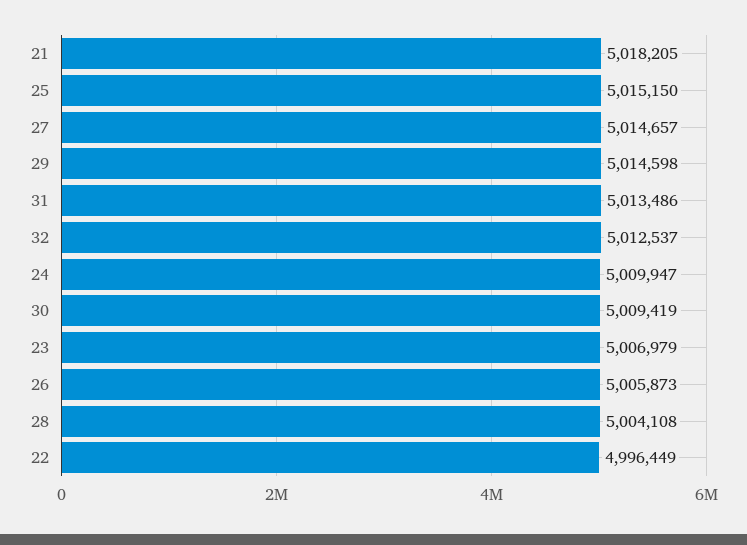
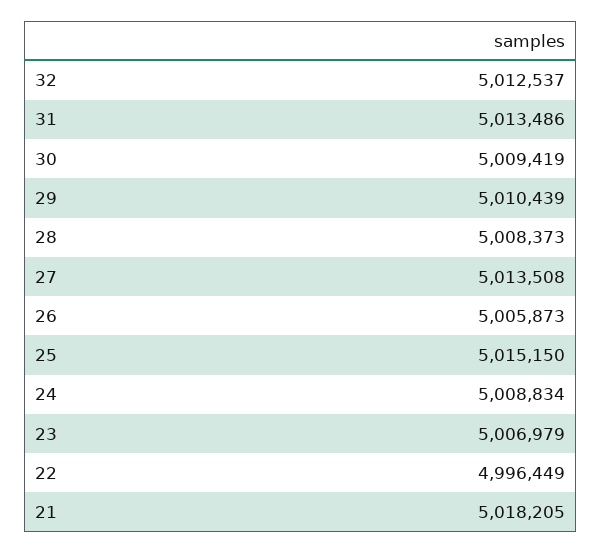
27: 5014657 -> 5013508
29: 5014598 -> 5010439
24: 5009947 -> 5008834
28: 5004108 -> 5008373

